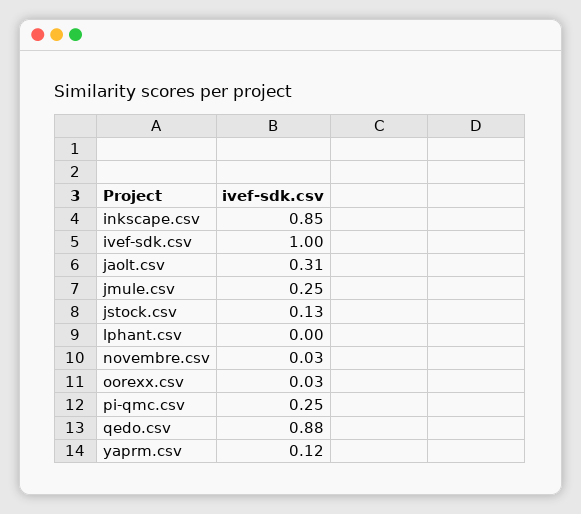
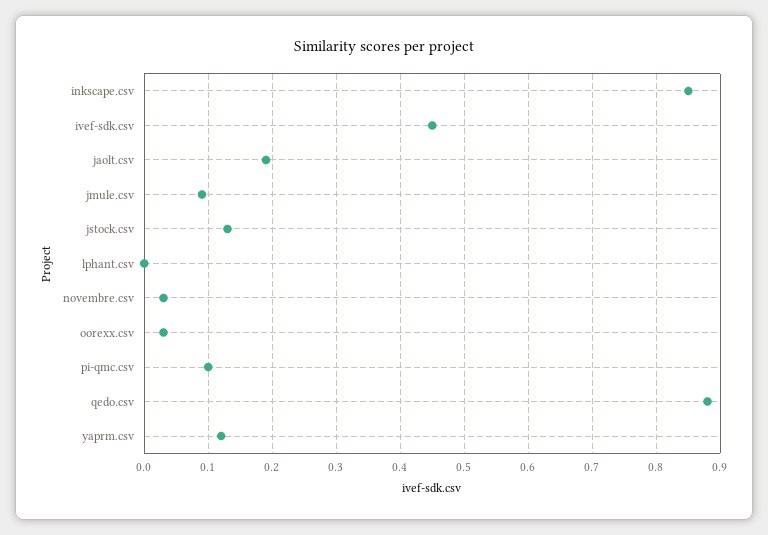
ivef-sdk.csv: 1 -> 0.45
jaolt.csv: 0.31 -> 0.19
jmule.csv: 0.25 -> 0.09
pi-qmc.csv: 0.25 -> 0.1

